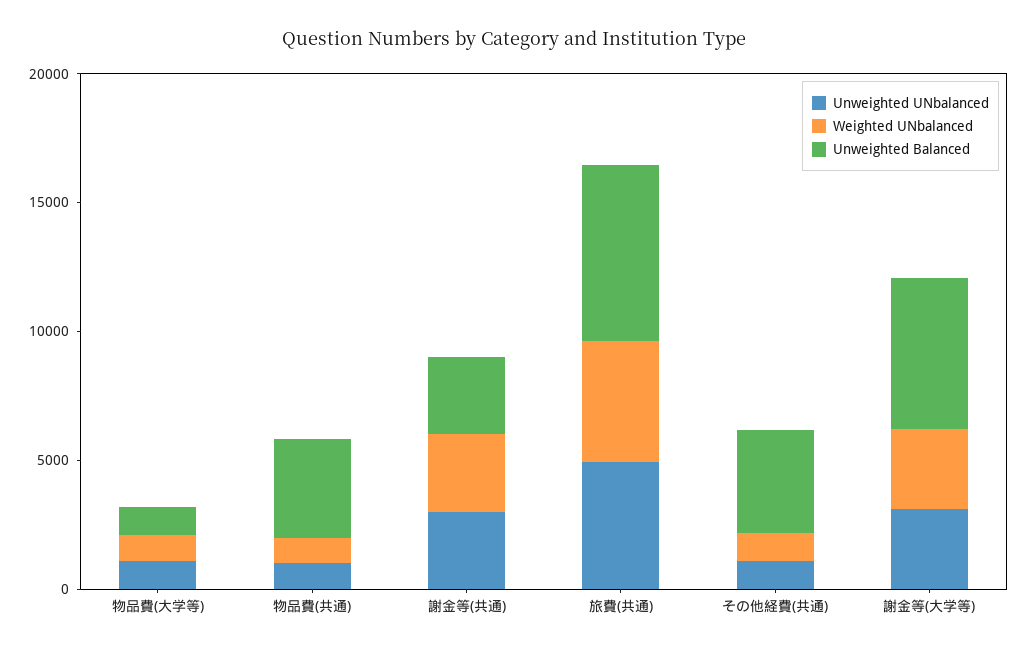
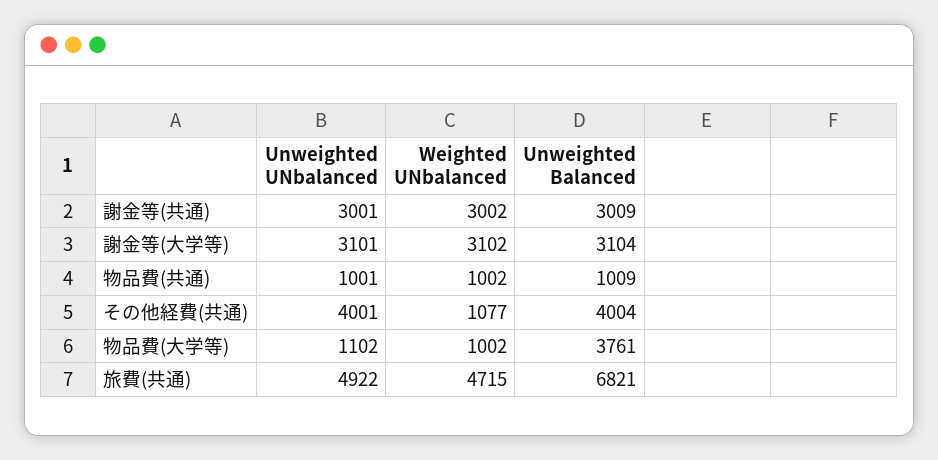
Unweighted Balanced, 物品費(大学等): 1000 -> 3761
Unweighted Balanced, 物品費(共通): 4000 -> 1009
Unweighted UNbalanced, その他経費(共通): 1000 -> 4001
Unweighted Balanced, 謝金等(大学等): 6000 -> 3104

